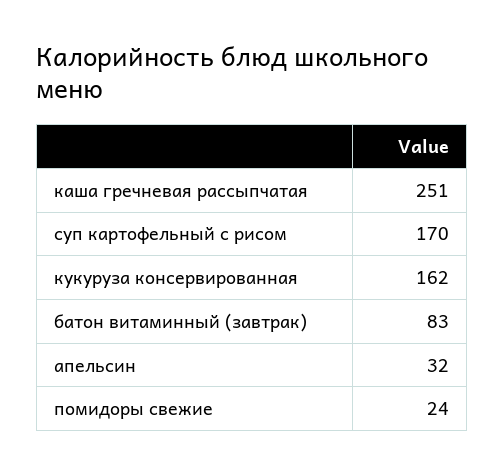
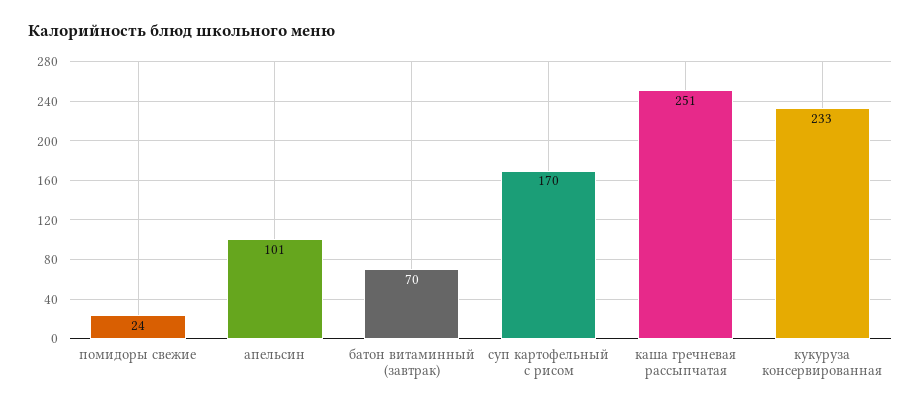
кукуруза консервированная: 162 -> 233
батон витаминный (завтрак): 83 -> 70
апельсин: 32 -> 101

